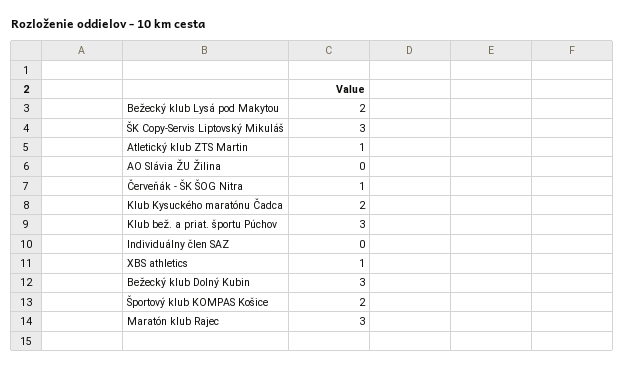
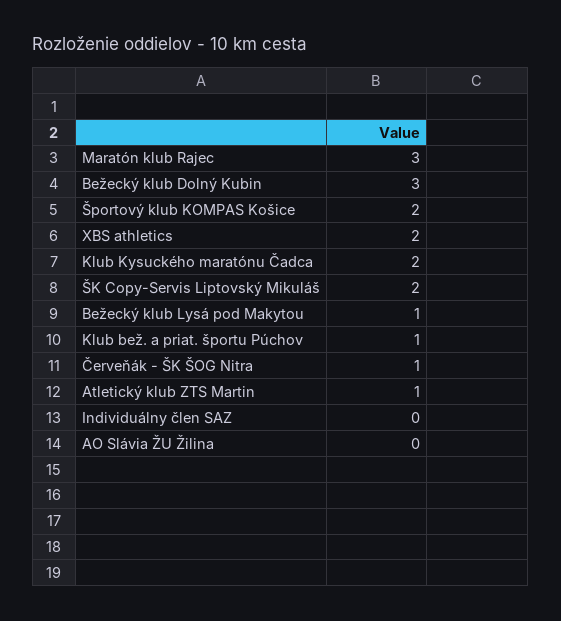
Bežecký klub Lysá pod Makytou: 2 -> 1
ŠK Copy-Servis Liptovský Mikuláš: 3 -> 2
Klub bež. a priat. športu Púchov: 3 -> 1
XBS athletics: 1 -> 2

